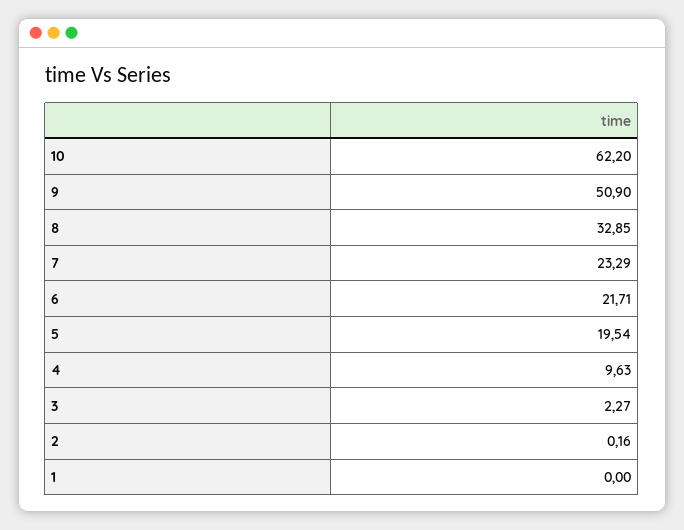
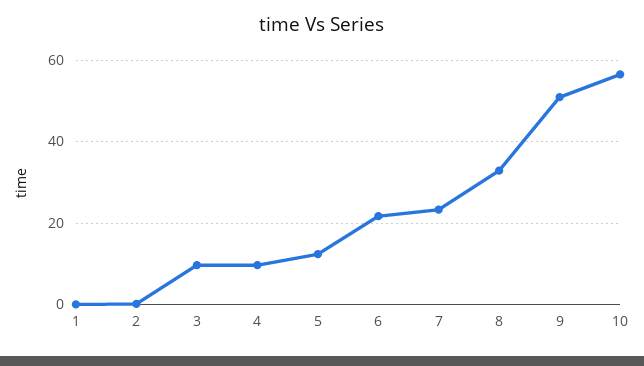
10: 62.2 -> 56
5: 19.54 -> 12
3: 2.27 -> 10

